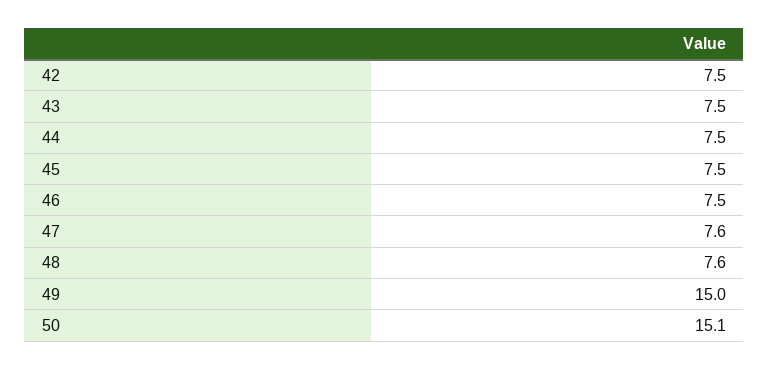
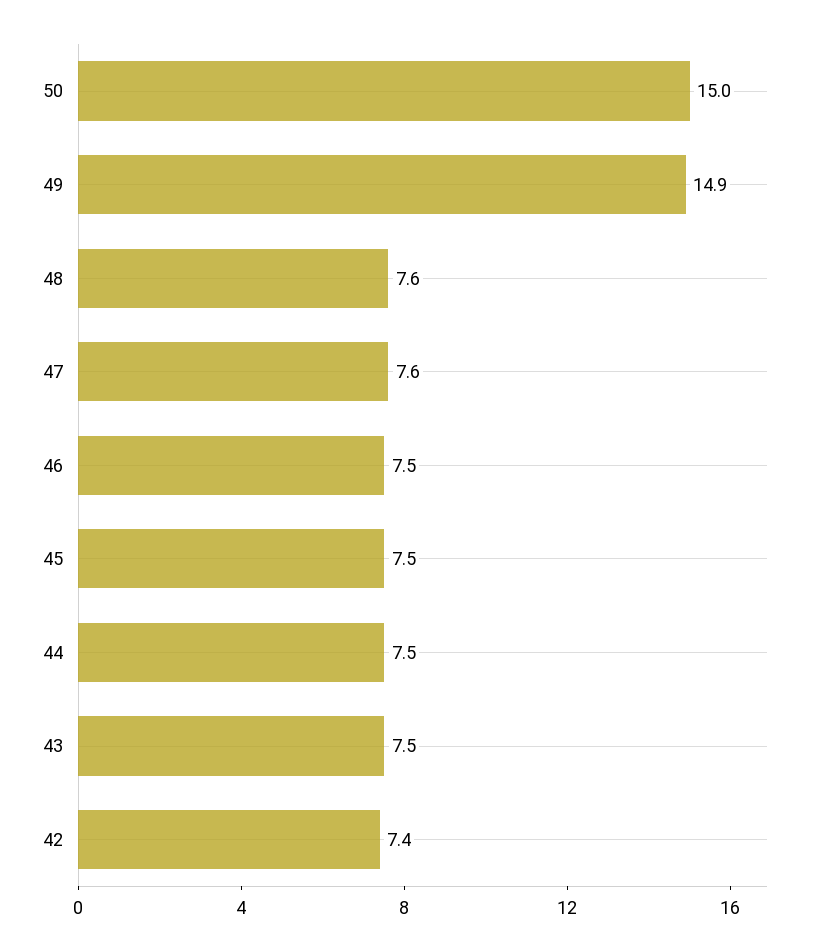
42: 7.5 -> 7.4
49: 15 -> 14.9
50: 15.1 -> 15

